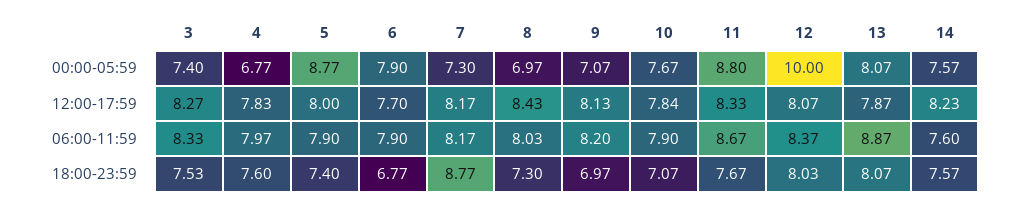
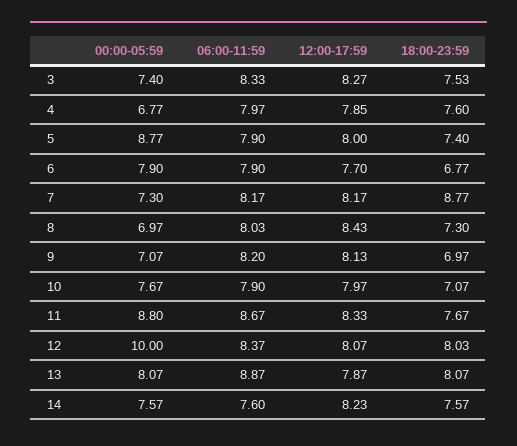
4, 12:00-17:59: 7.83 -> 7.85
10, 12:00-17:59: 7.84 -> 7.97

